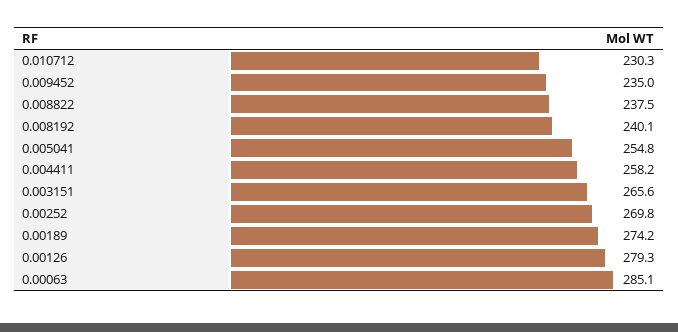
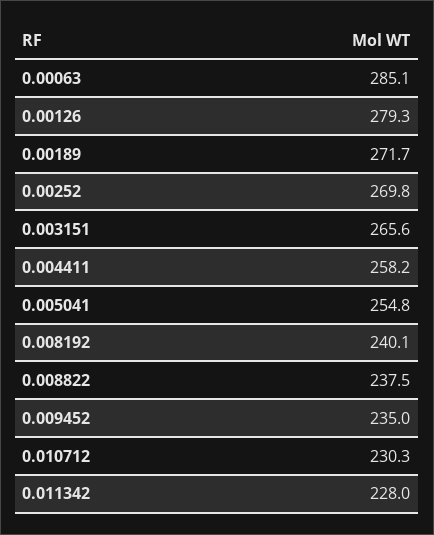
0.00189: 274.2 -> 271.7
0.011342: none -> 228

